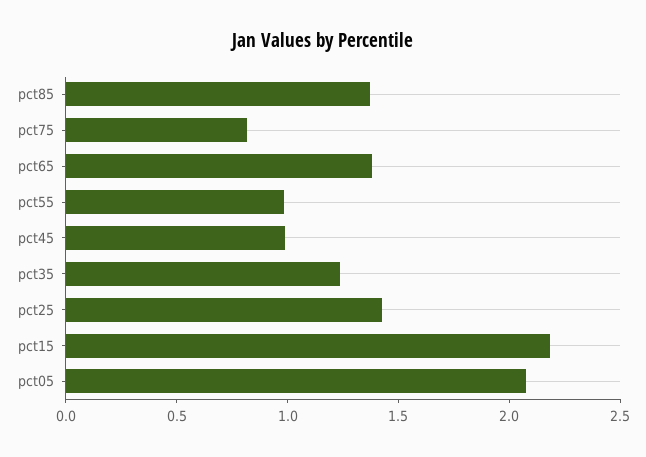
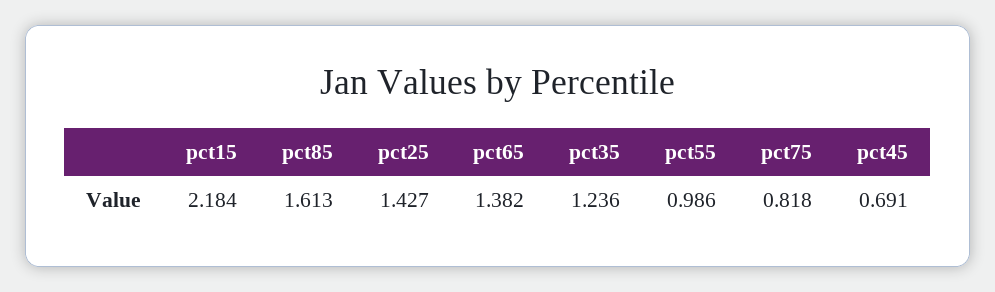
pct85: 1.4 -> 1.613
pct45: 1 -> 0.691
pct05: 2.1 -> none

